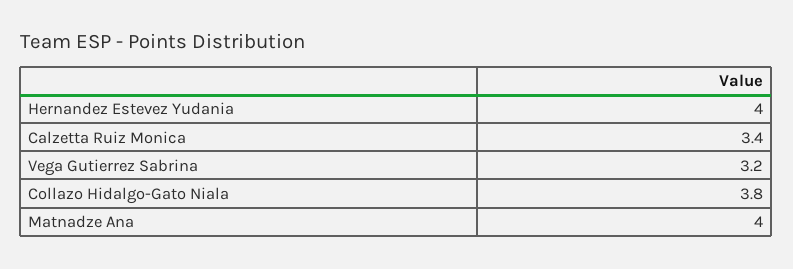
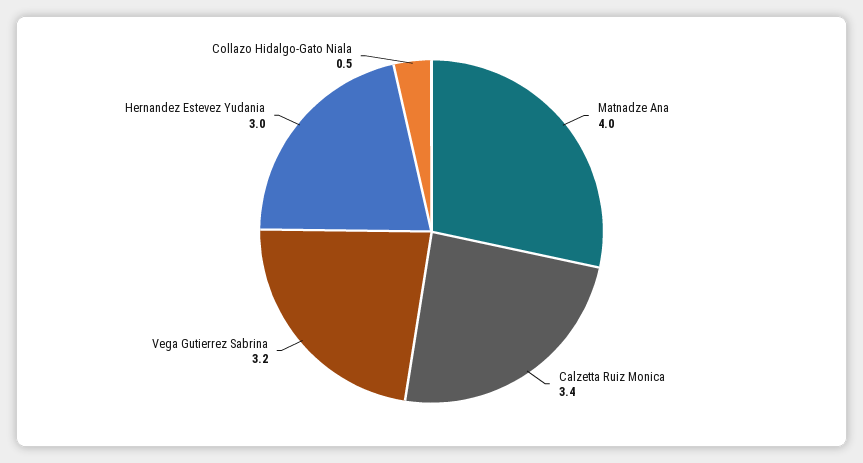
Hernandez Estevez Yudania: 4 -> 3
Collazo Hidalgo-Gato Niala: 3.8 -> 0.5

